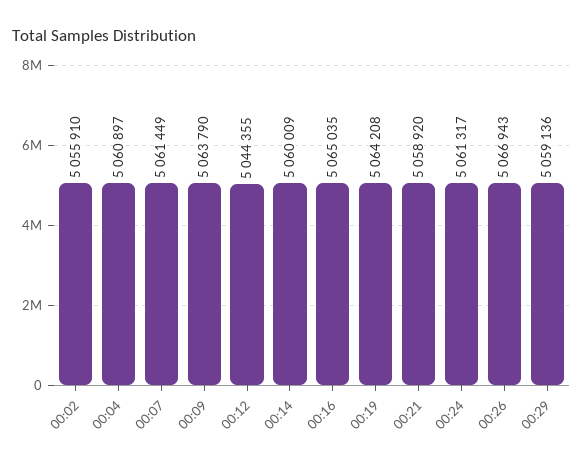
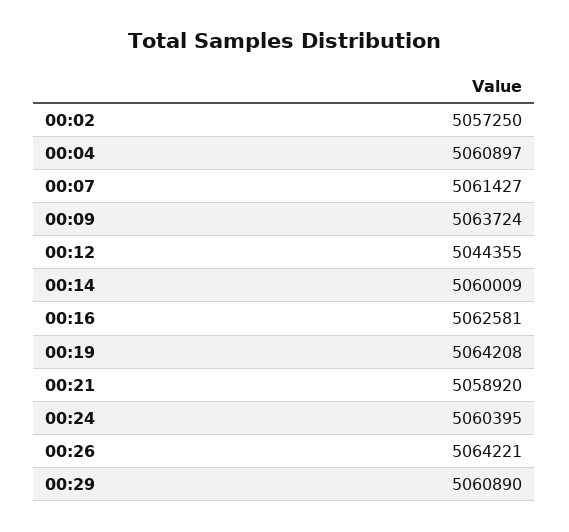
00:02: 5055910 -> 5057250
00:07: 5061449 -> 5061427
00:09: 5063790 -> 5063724
00:16: 5065035 -> 5062581
00:24: 5061317 -> 5060395
00:26: 5066943 -> 5064221
00:29: 5059136 -> 5060890

